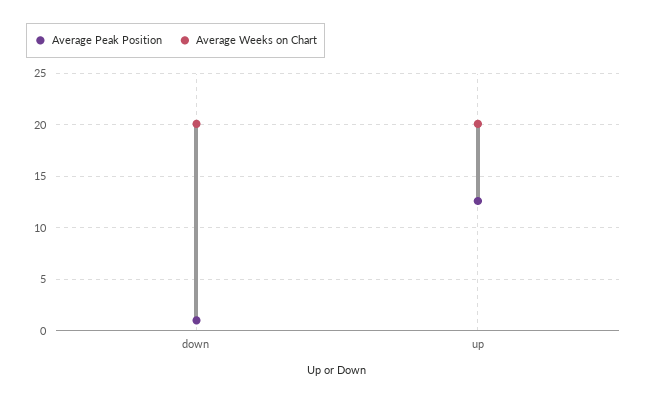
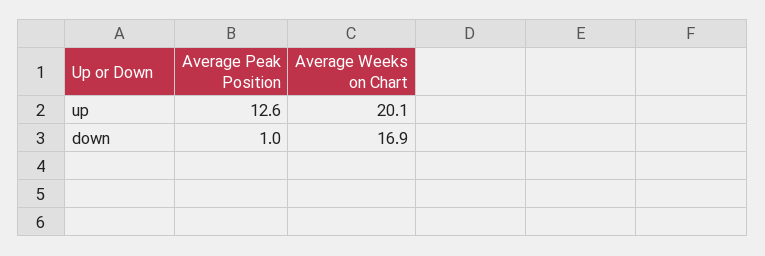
Average Weeks on Chart, down: 20 -> 16.9

